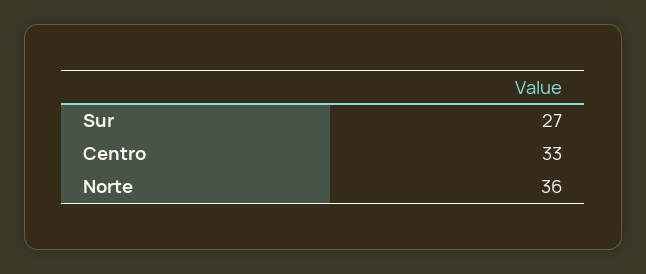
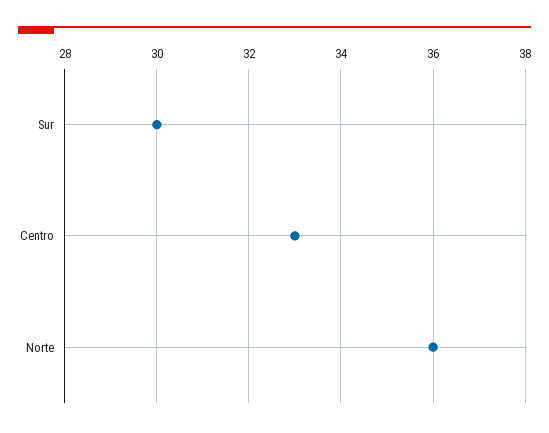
Sur: 27 -> 30

